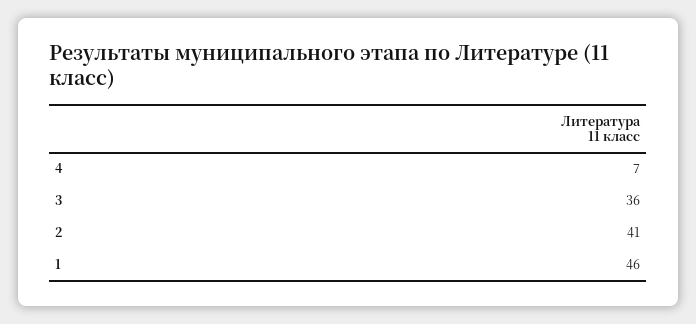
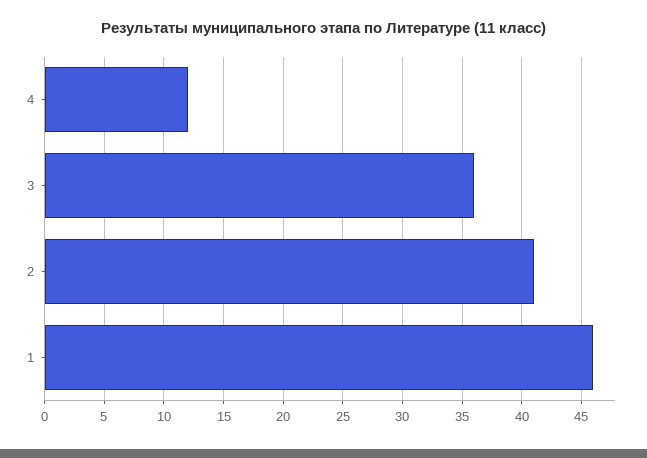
4: 7 -> 12

